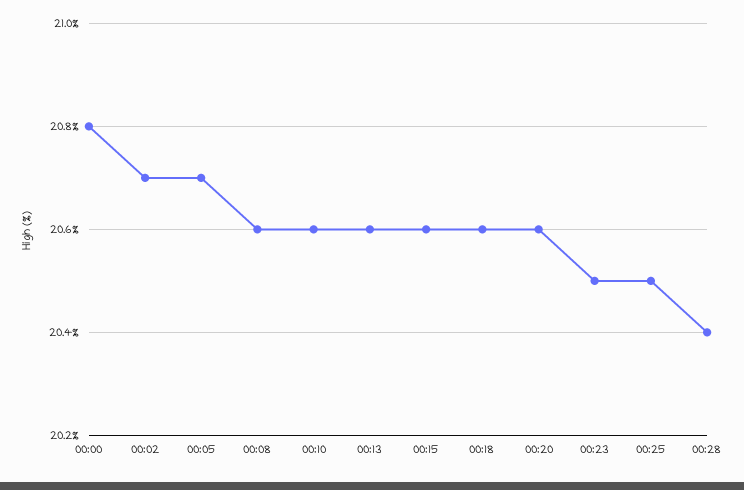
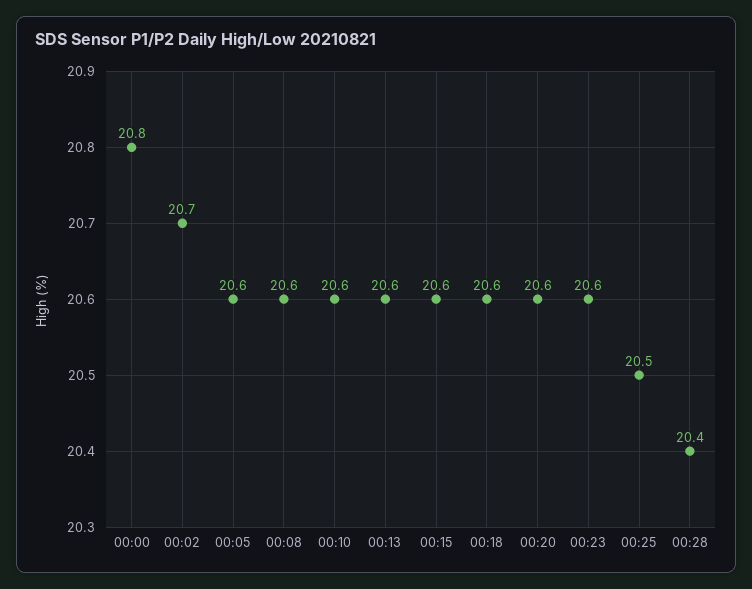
00:05: 20.7 -> 20.6
00:23: 20.5 -> 20.6

